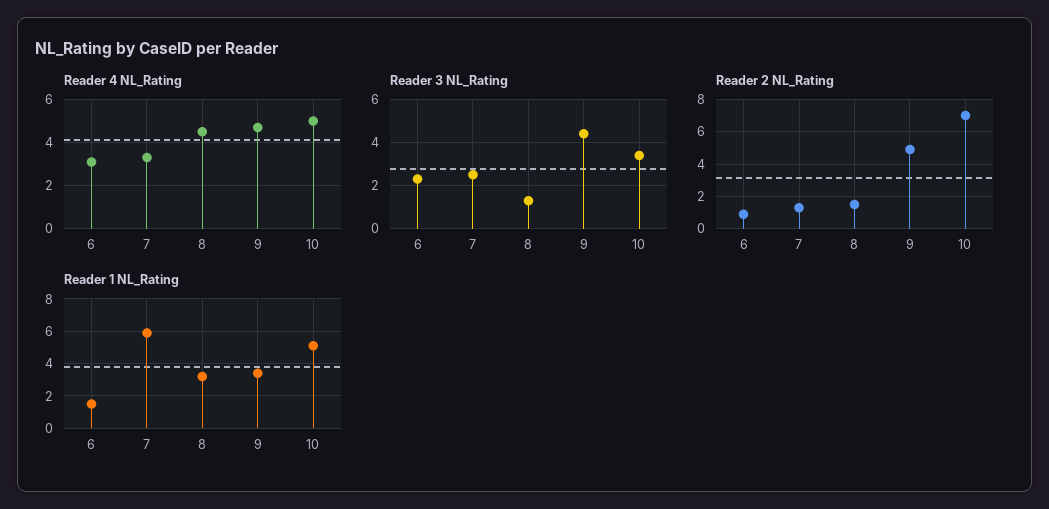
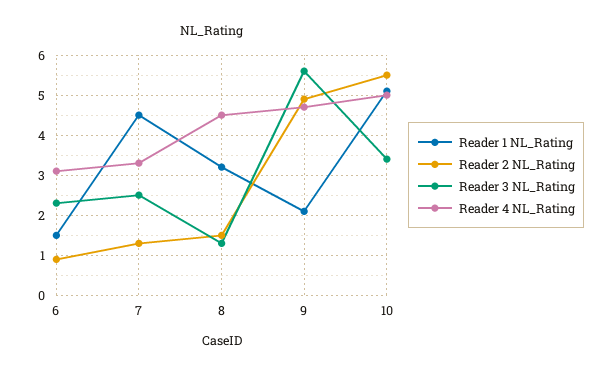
Reader 3 NL_Rating, 9: 4.5 -> 5.5
Reader 2 NL_Rating, 10: 7 -> 5.5
Reader 1 NL_Rating, 7: 6 -> 4.5
Reader 1 NL_Rating, 9: 3.5 -> 2

